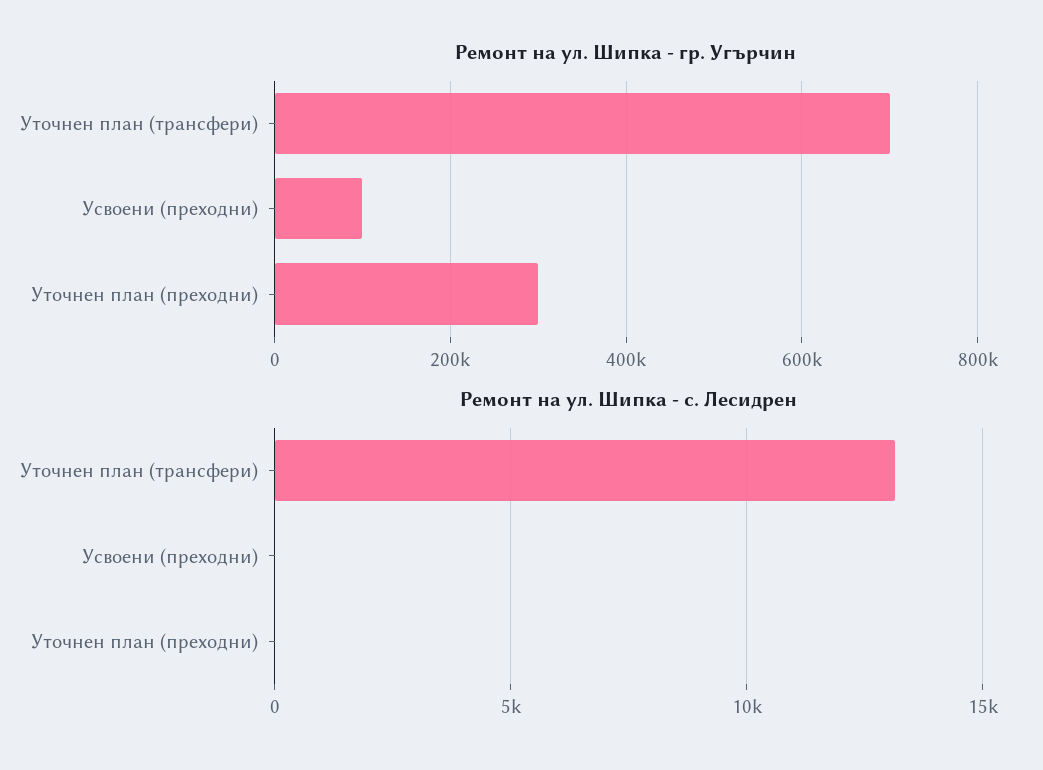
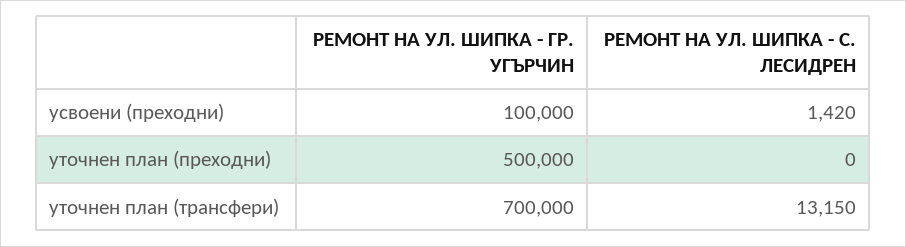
Ремонт на ул. Шипка - гр. Угърчин, Уточнен план (преходни): 300000 -> 500000
Ремонт на ул. Шипка - с. Лесидрен, Усвоени (преходни): 0 -> 1420

